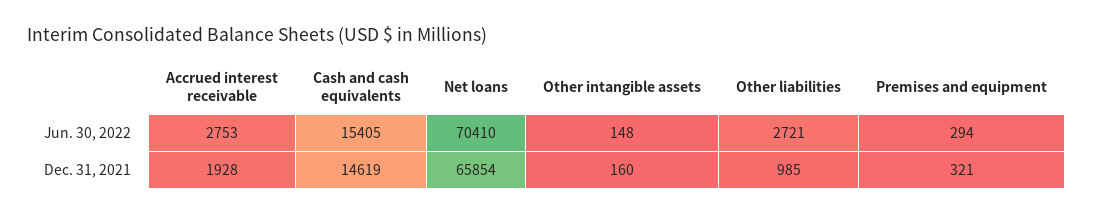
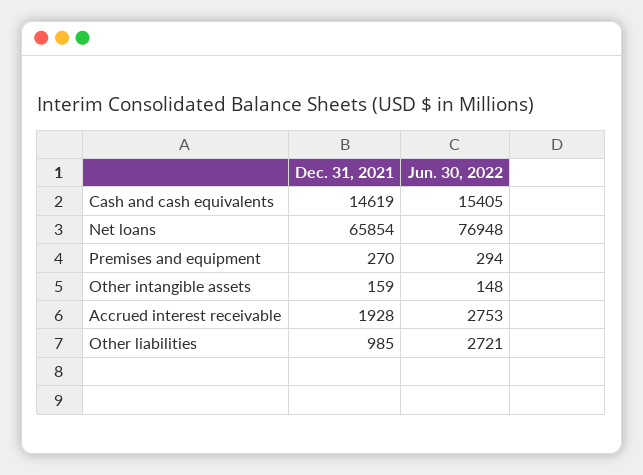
Net loans, Jun. 30, 2022: 70410 -> 76948
Other intangible assets, Dec. 31, 2021: 160 -> 159
Premises and equipment, Dec. 31, 2021: 321 -> 270

